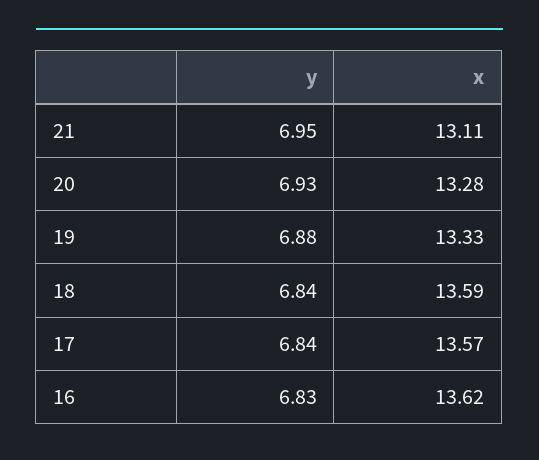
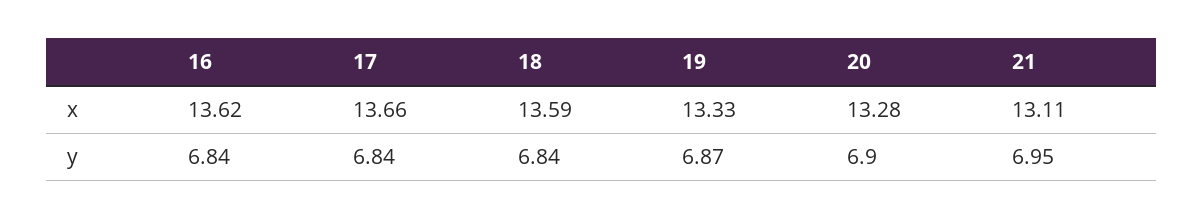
y, 20: 6.93 -> 6.9
y, 19: 6.88 -> 6.87
x, 17: 13.57 -> 13.66
y, 16: 6.83 -> 6.84

